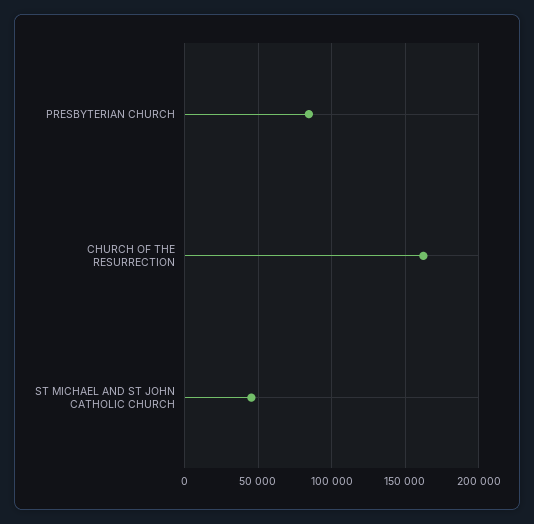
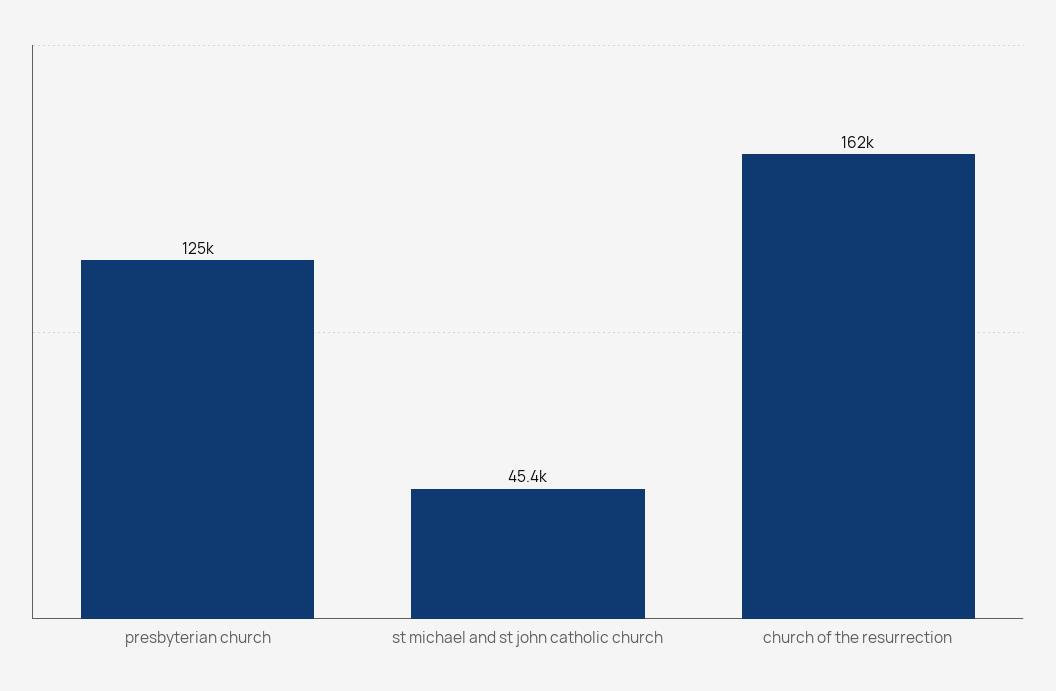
PRESBYTERIAN CHURCH: 85000 -> 125000

